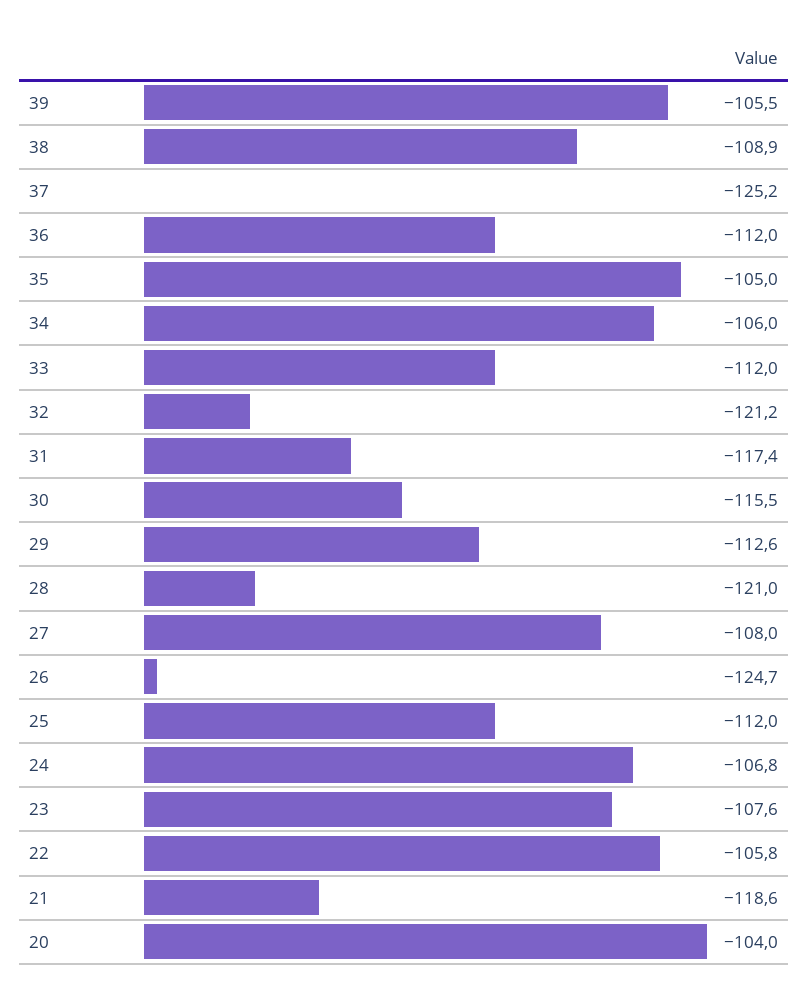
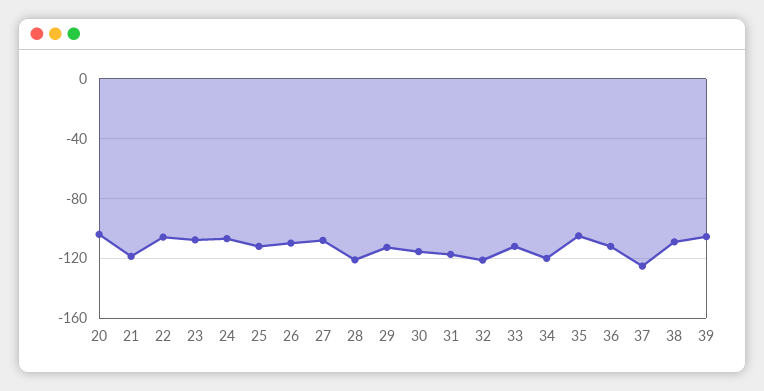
34: -106 -> -120
26: -124.7 -> -110

